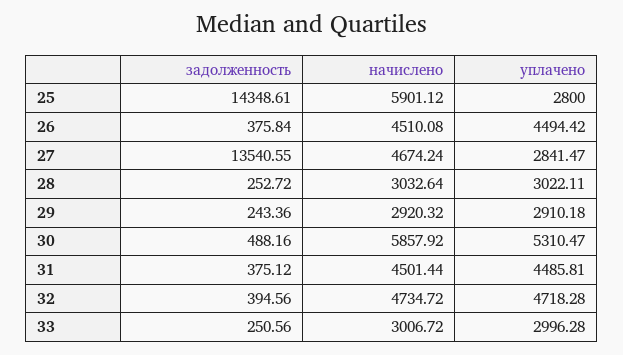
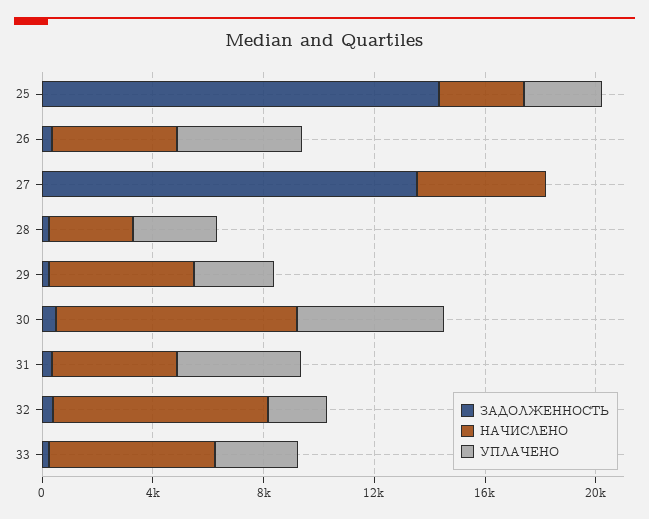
начислено, 25: 5901.12 -> 3000
уплачено, 27: 2841.47 -> 0
начислено, 29: 2920.32 -> 5000
начислено, 30: 5857.92 -> 9000
начислено, 32: 4734.72 -> 8000
уплачено, 32: 4718.28 -> 2000
начислено, 33: 3006.72 -> 6000

